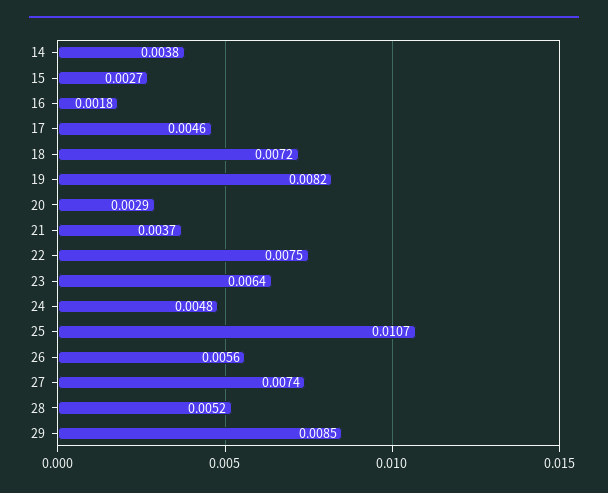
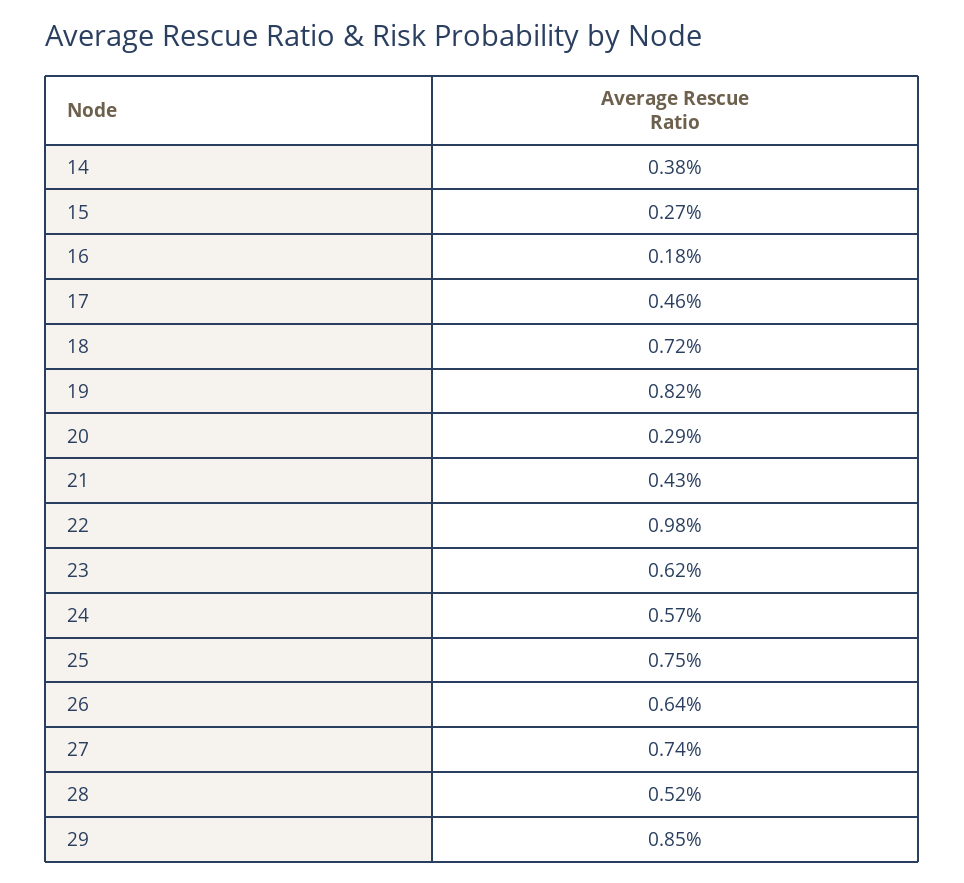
21: 0.0037 -> 0.0043
22: 0.0075 -> 0.0098
23: 0.0064 -> 0.0062
24: 0.0048 -> 0.0057
25: 0.0107 -> 0.0075
26: 0.0056 -> 0.0064

